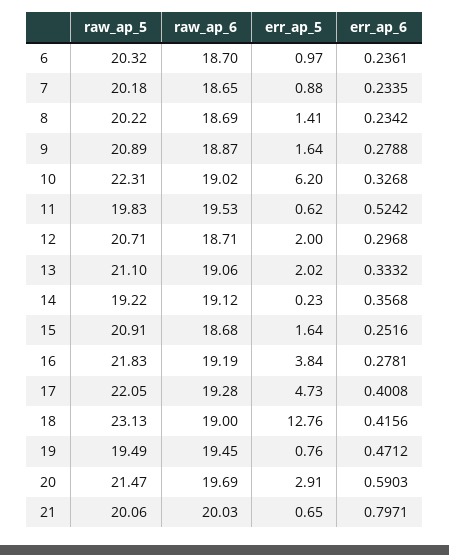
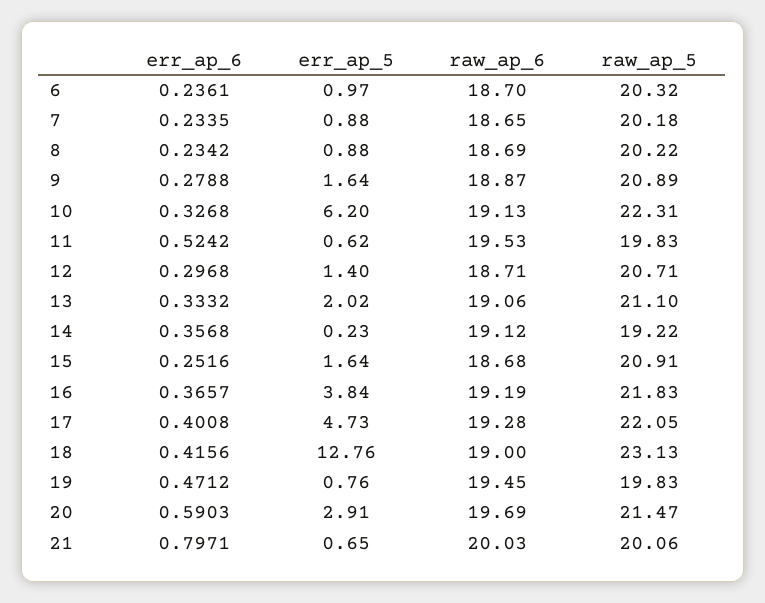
err_ap_5, 8: 1.41 -> 0.88
raw_ap_6, 10: 19.02 -> 19.13
err_ap_5, 12: 2 -> 1.4
err_ap_6, 16: 0.2781 -> 0.3657
raw_ap_5, 19: 19.49 -> 19.83

